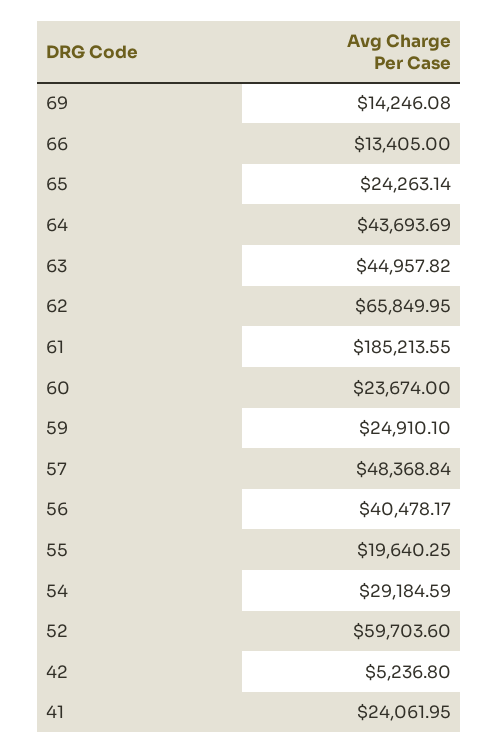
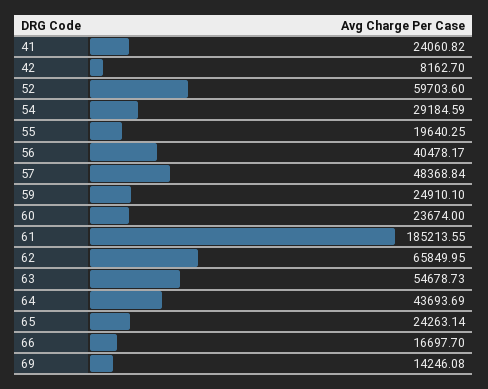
66: 13405 -> 16697.7
63: 44957.82 -> 54678.73
42: 5236.8 -> 8162.7
41: 24061.95 -> 24060.82

